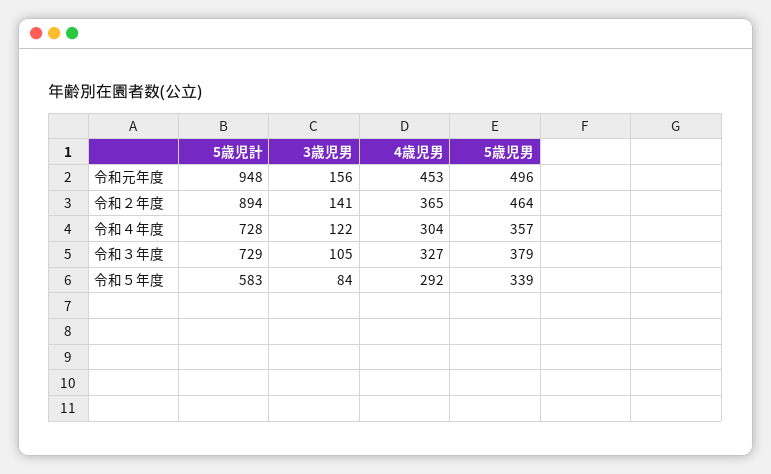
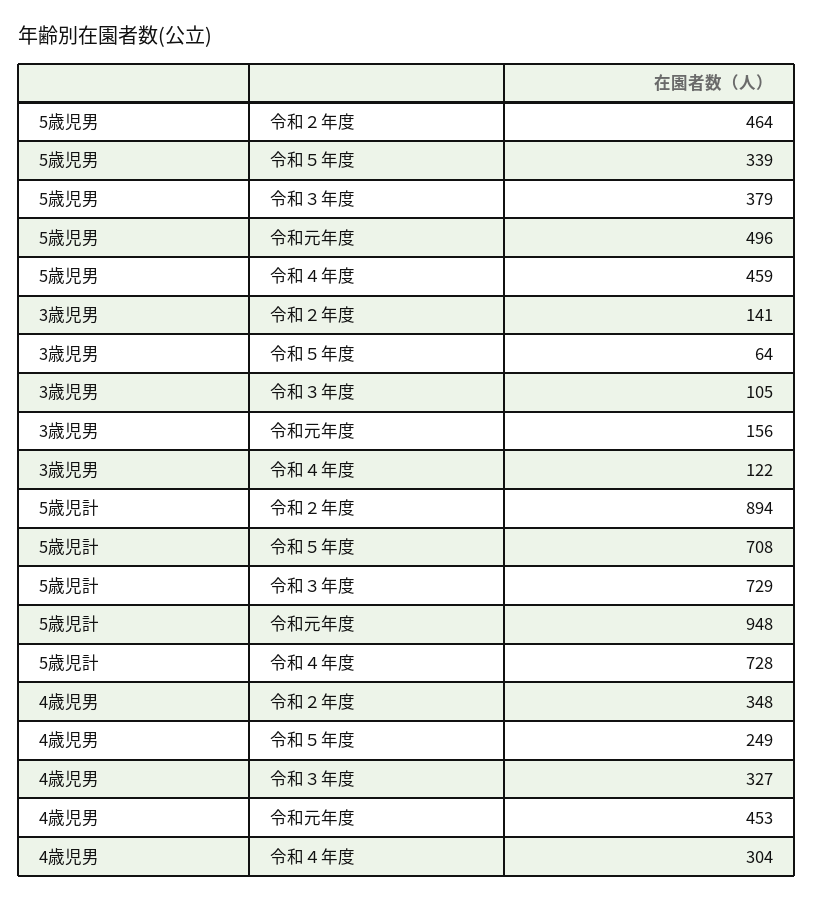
4歳児男, 令和２年度: 365 -> 348
5歳児男, 令和４年度: 357 -> 459
5歳児計, 令和５年度: 583 -> 708
3歳児男, 令和５年度: 84 -> 64
4歳児男, 令和５年度: 292 -> 249

